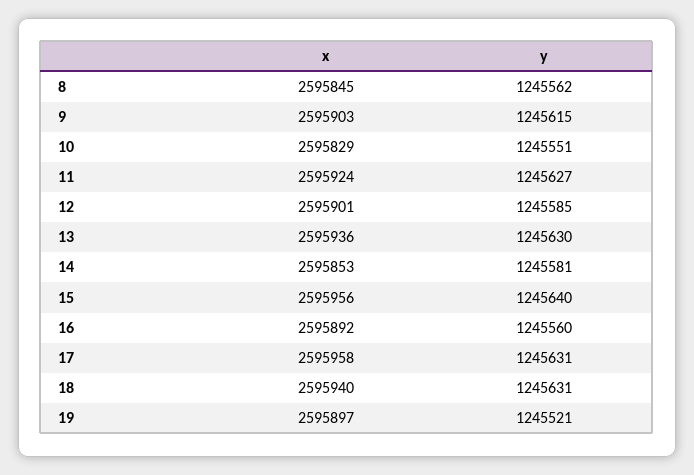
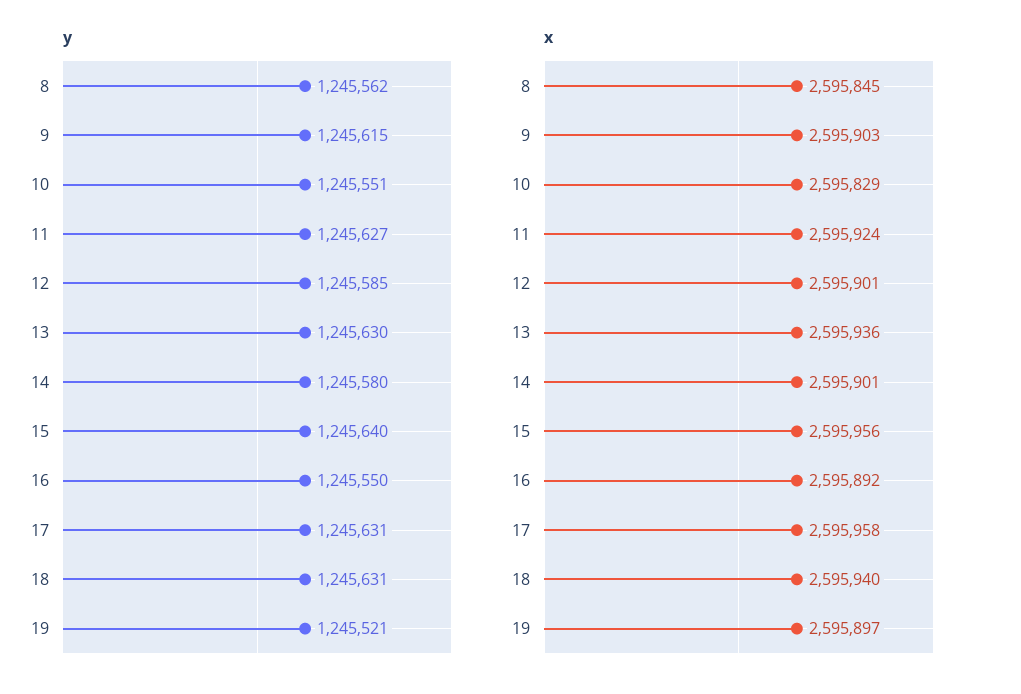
x, 14: 2595853 -> 2595901
y, 14: 1245581 -> 1245580
y, 16: 1245560 -> 1245550

